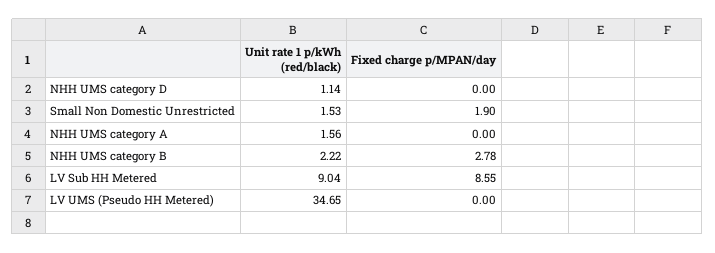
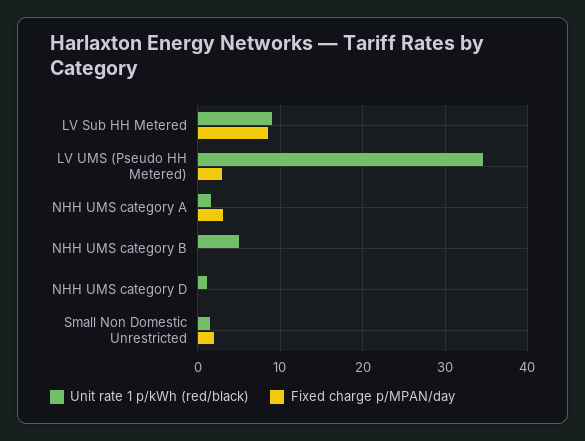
Fixed charge p/MPAN/day, NHH UMS category A: 0 -> 3
Unit rate 1 p/kWh (red/black), NHH UMS category B: 2.22 -> 5
Fixed charge p/MPAN/day, NHH UMS category B: 2.78 -> 0
Fixed charge p/MPAN/day, LV UMS (Pseudo HH Metered): 0 -> 3

